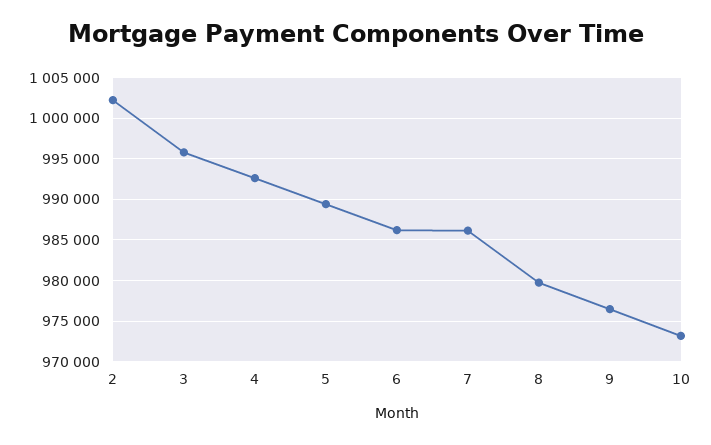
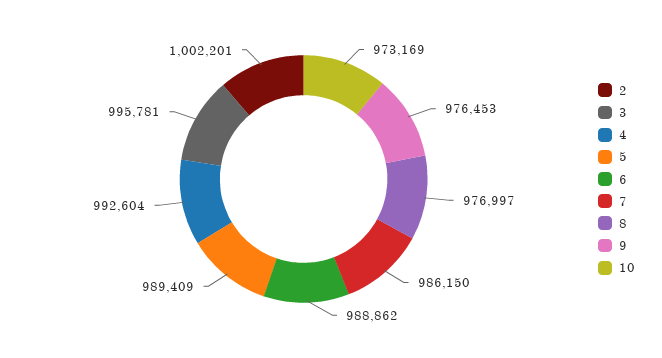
6: 986000 -> 988862
8: 980000 -> 976997

